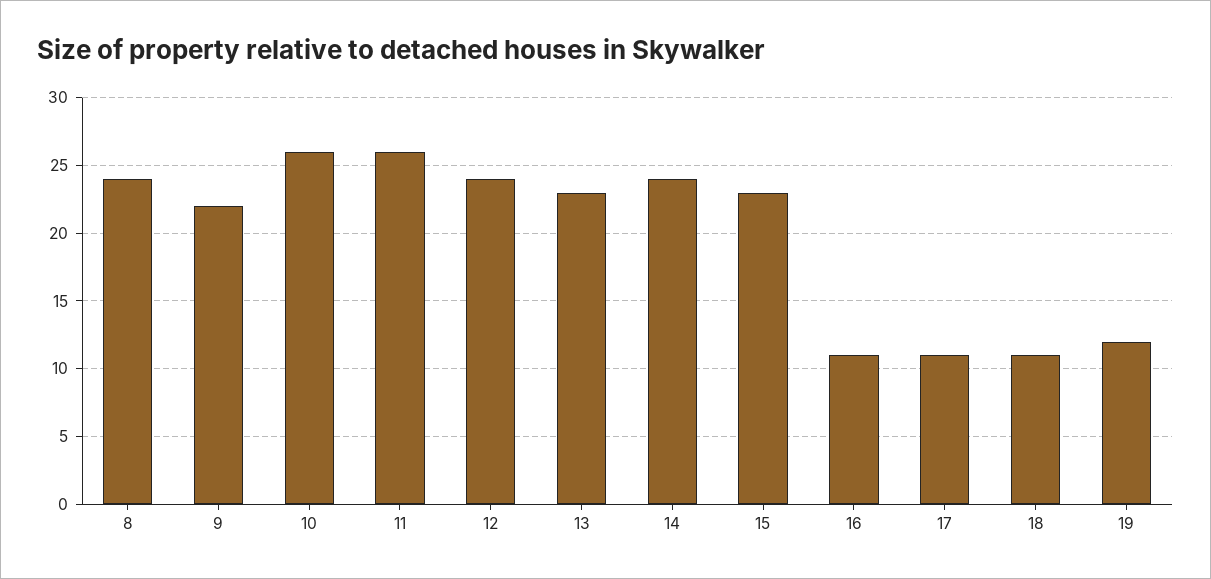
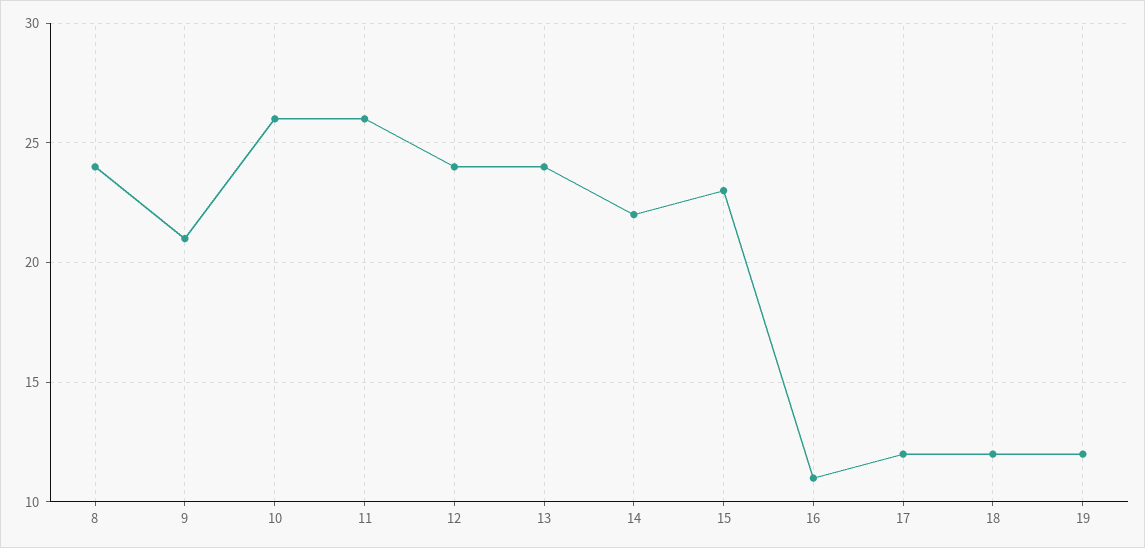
9: 22 -> 21
13: 23 -> 24
14: 24 -> 22
17: 11 -> 12
18: 11 -> 12

